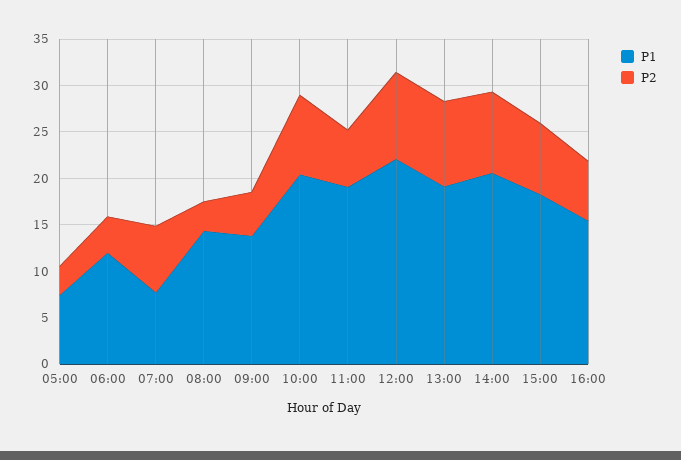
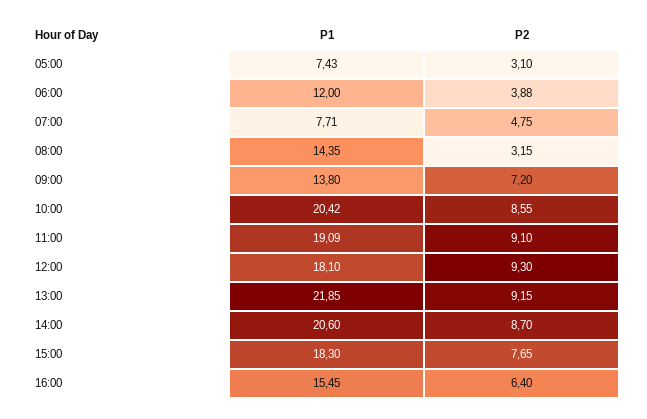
P2, 07:00: 7 -> 4.75
P2, 09:00: 5 -> 7.2
P2, 11:00: 6 -> 9.1
P1, 12:00: 22 -> 18.1
P1, 13:00: 19 -> 21.85

